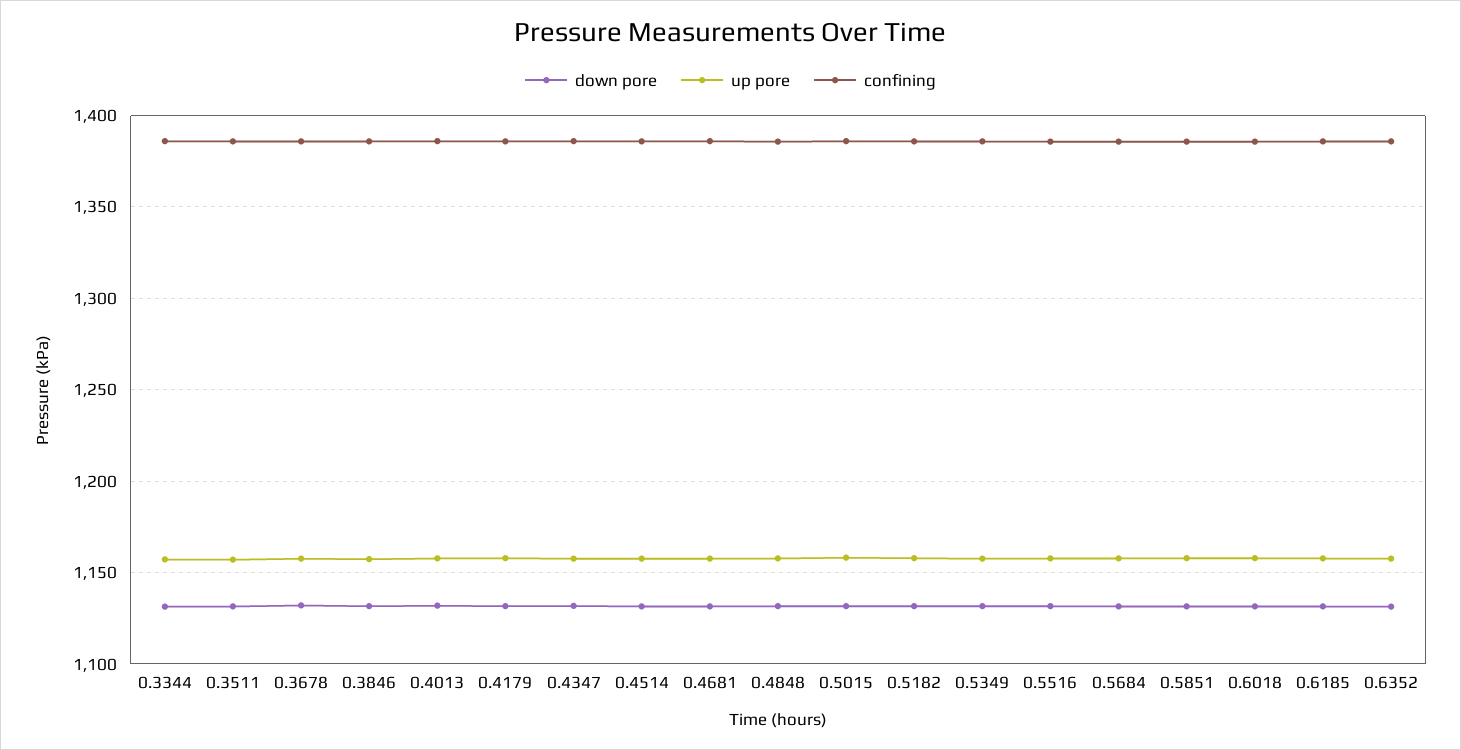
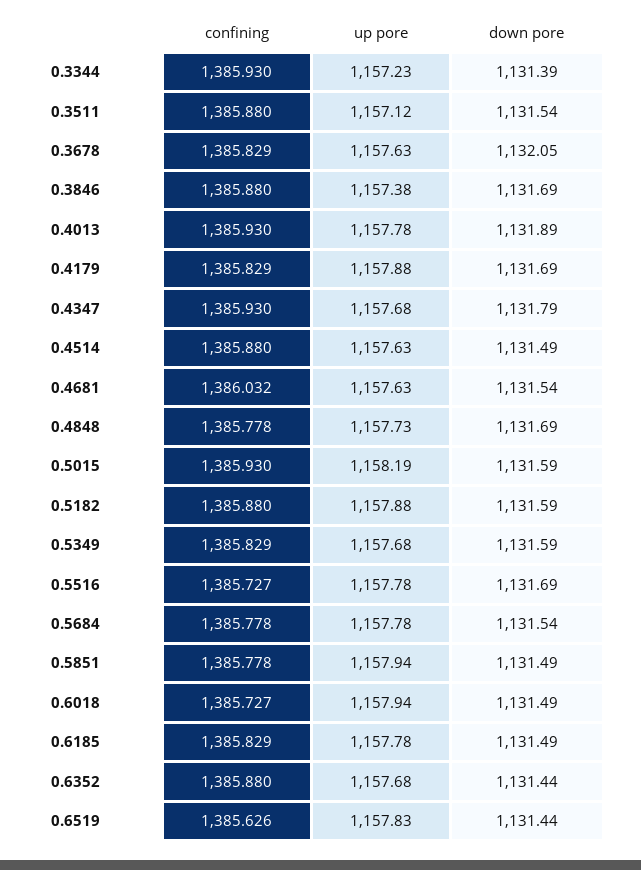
confining, 0.6519: none -> 1385.626
up pore, 0.6519: none -> 1157.83
down pore, 0.6519: none -> 1131.44

